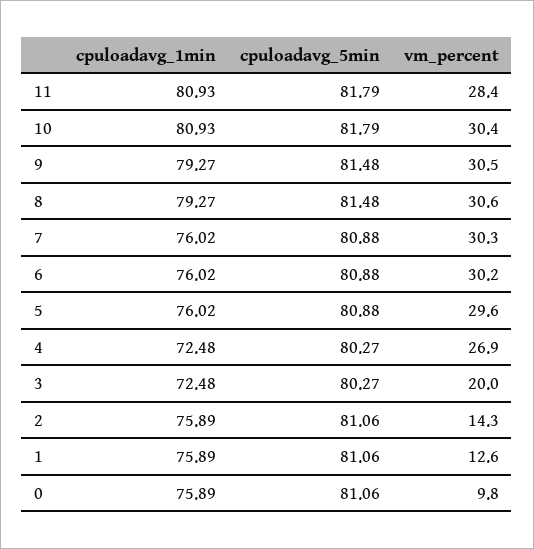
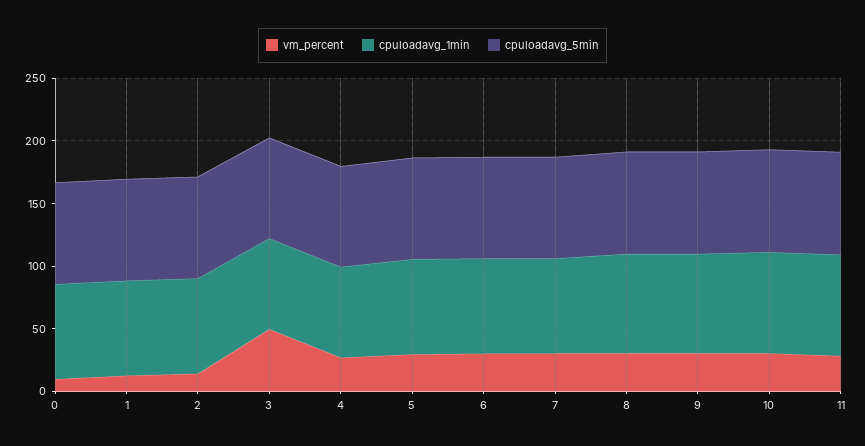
vm_percent, 3: 20 -> 50

